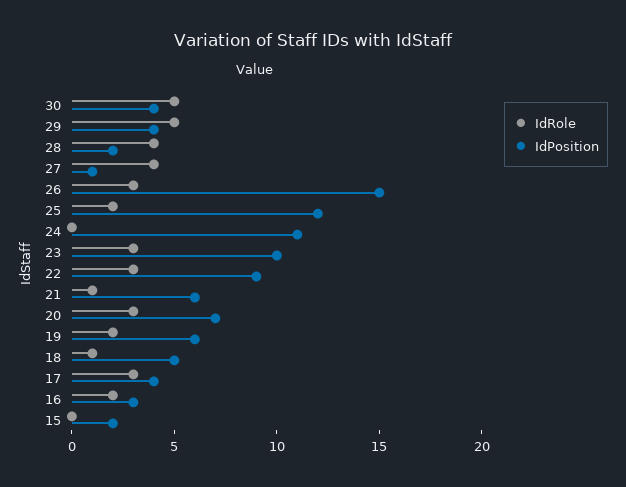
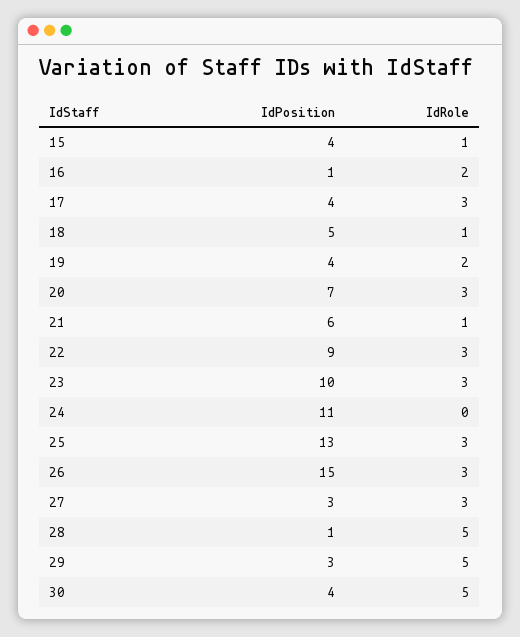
IdPosition, 29: 4 -> 3
IdRole, 28: 4 -> 5
IdPosition, 28: 2 -> 1
IdRole, 27: 4 -> 3
IdPosition, 27: 1 -> 3
IdRole, 25: 2 -> 3
IdPosition, 25: 12 -> 13
IdPosition, 19: 6 -> 4
IdPosition, 16: 3 -> 1
IdRole, 15: 0 -> 1
IdPosition, 15: 2 -> 4

